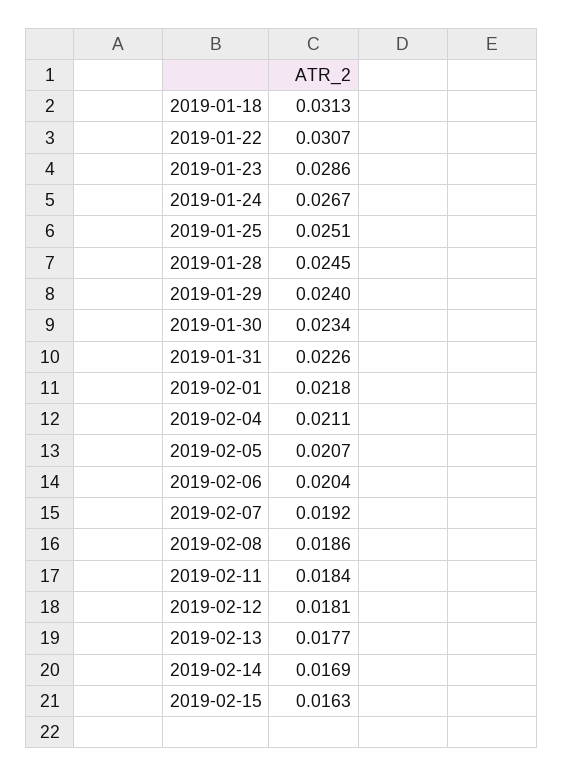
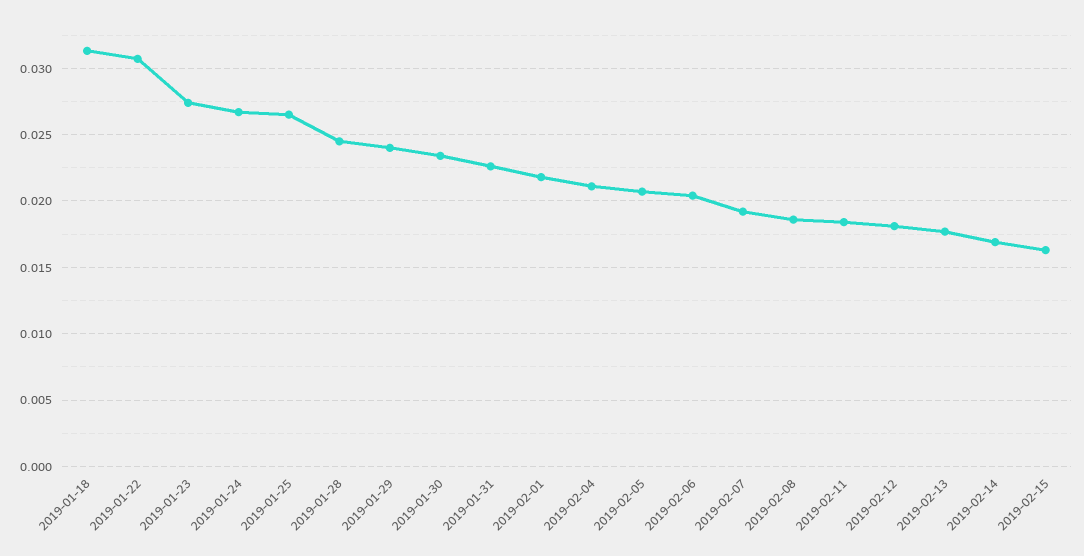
2019-01-23: 0.0286 -> 0.0275
2019-01-25: 0.0251 -> 0.0265

